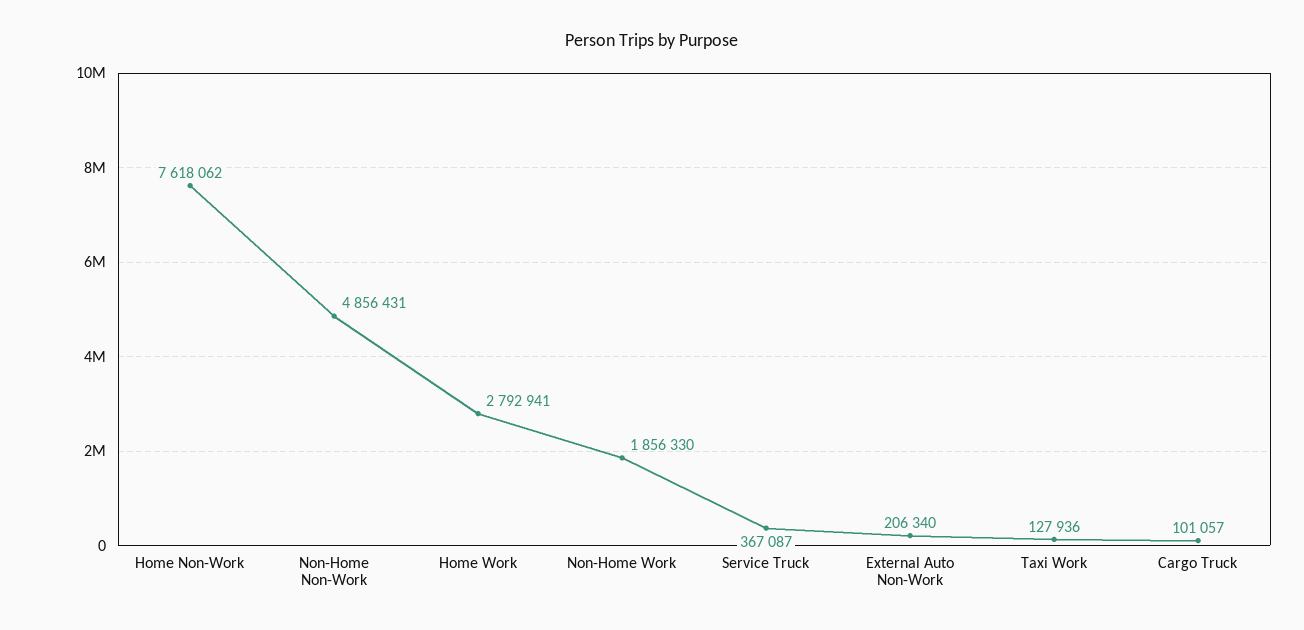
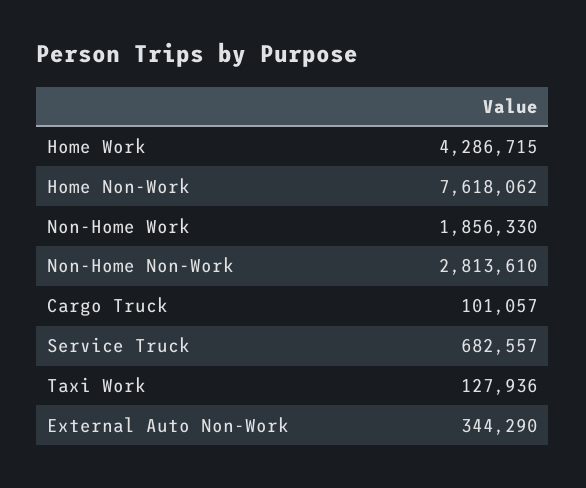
Non-Home Non-Work: 4856431 -> 2813610
Home Work: 2792941 -> 4286715
Service Truck: 367087 -> 682557
External Auto Non-Work: 206340 -> 344290

